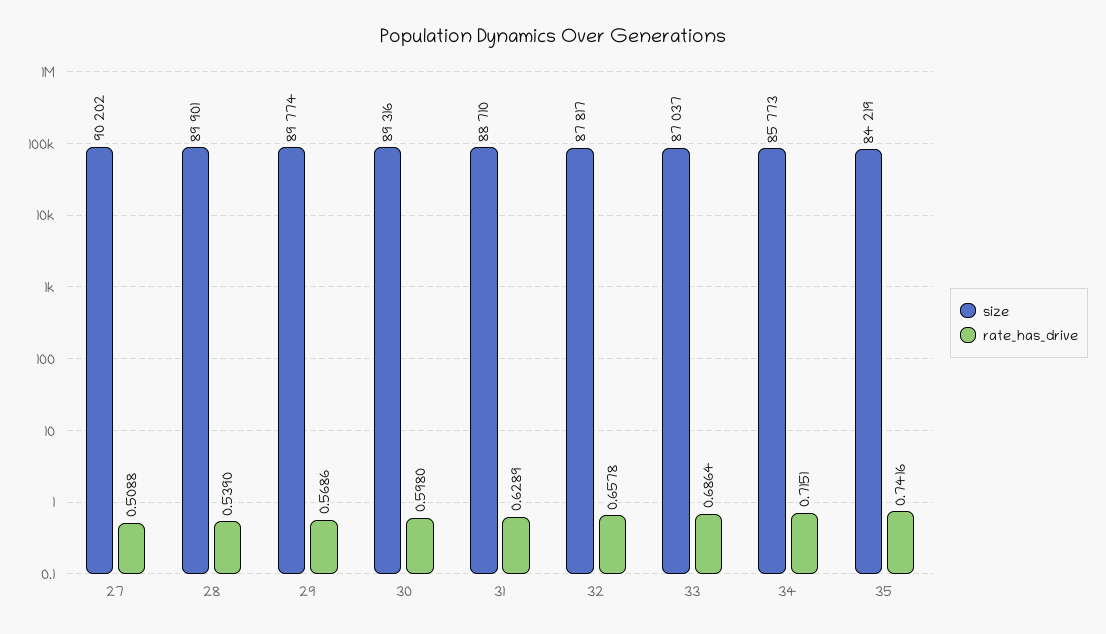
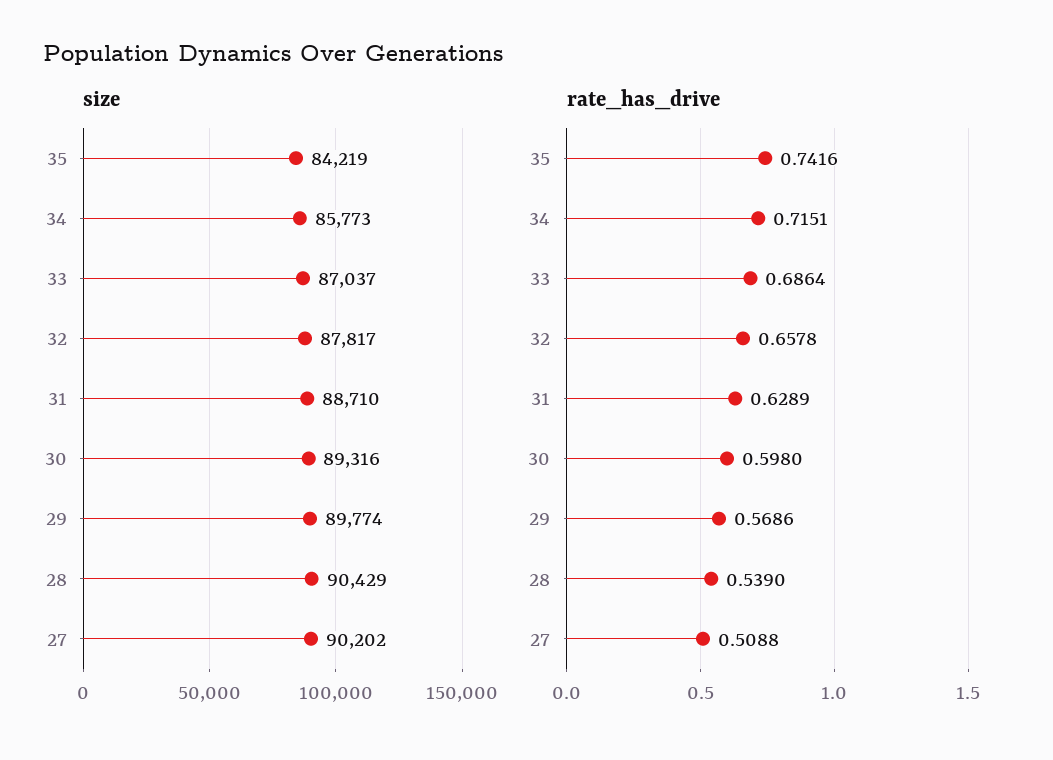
size, 28: 89901 -> 90429

